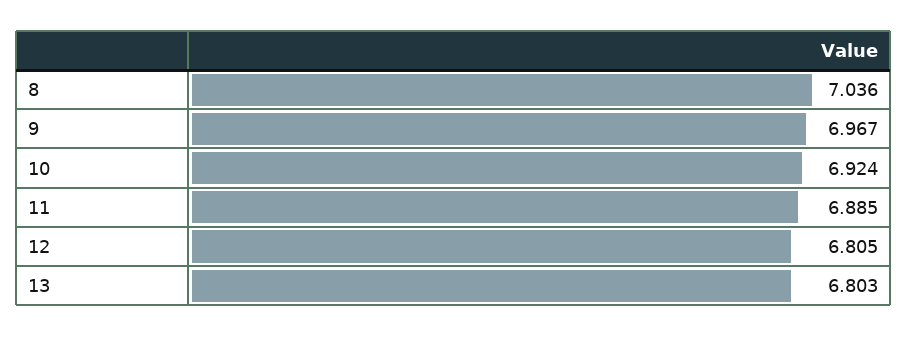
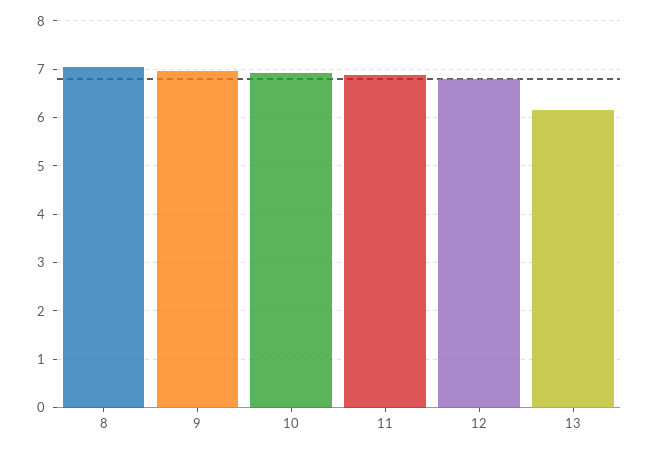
13: 6.803 -> 6.2

